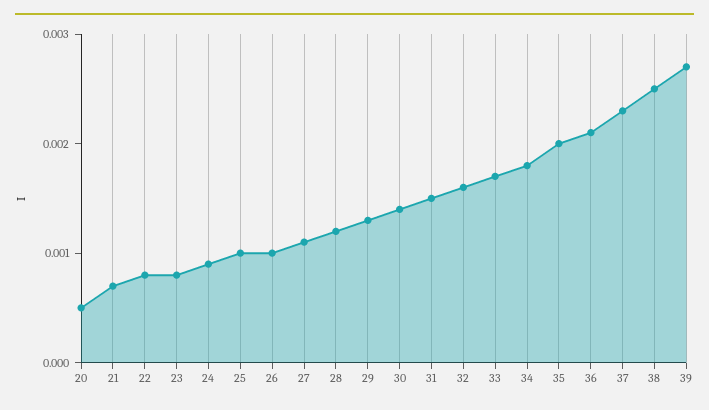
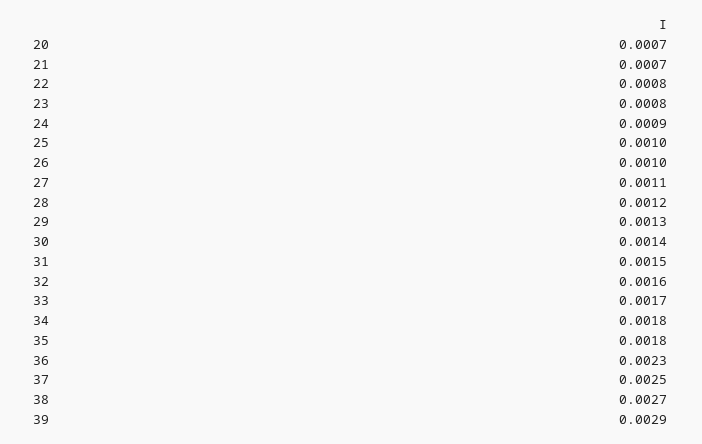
20: 0.0005 -> 0.0007
35: 0.002 -> 0.0018
36: 0.0021 -> 0.0023
37: 0.0023 -> 0.0025
38: 0.0025 -> 0.0027
39: 0.0027 -> 0.0029

